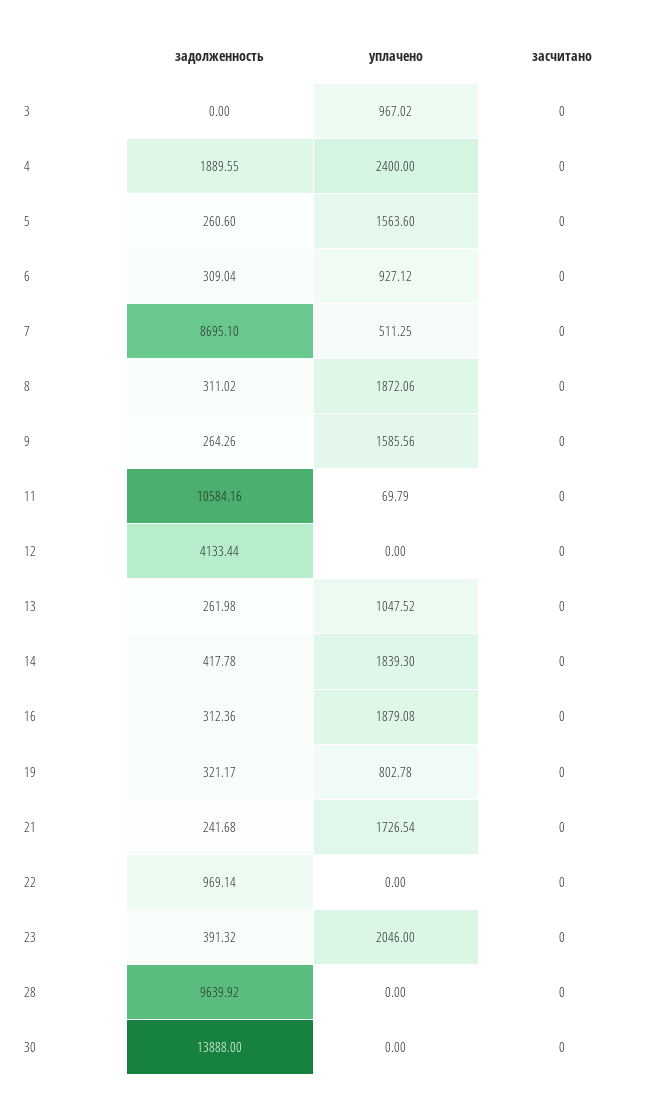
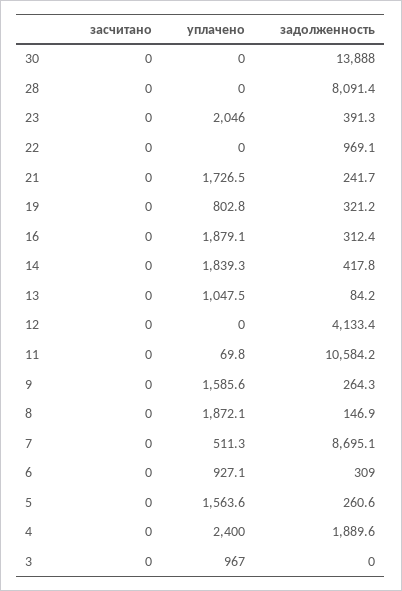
задолженность, 8: 311.02 -> 146.9
задолженность, 13: 261.98 -> 84.2
задолженность, 28: 9639.92 -> 8091.4

